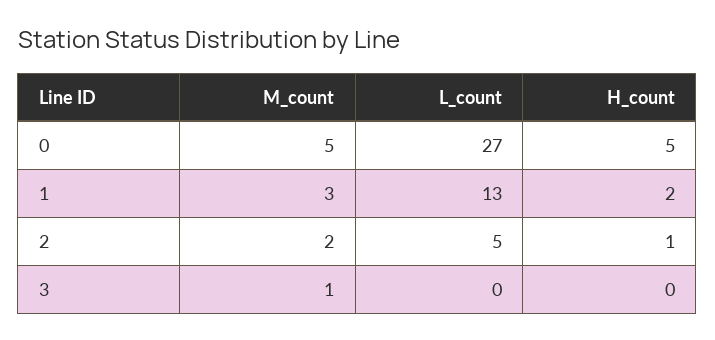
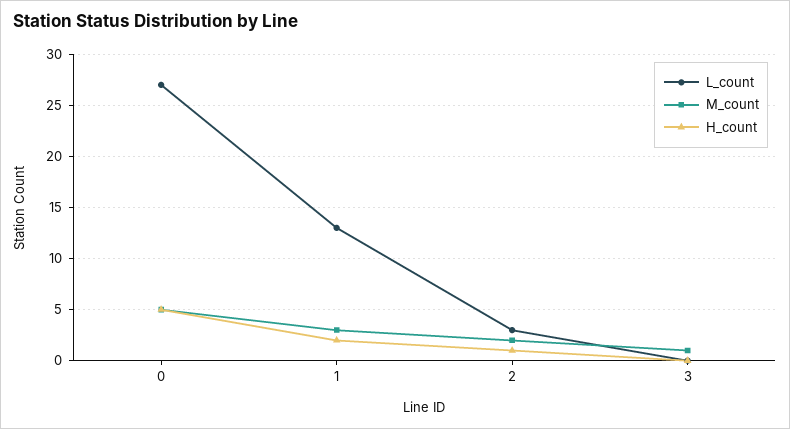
L_count, 2: 5 -> 3

